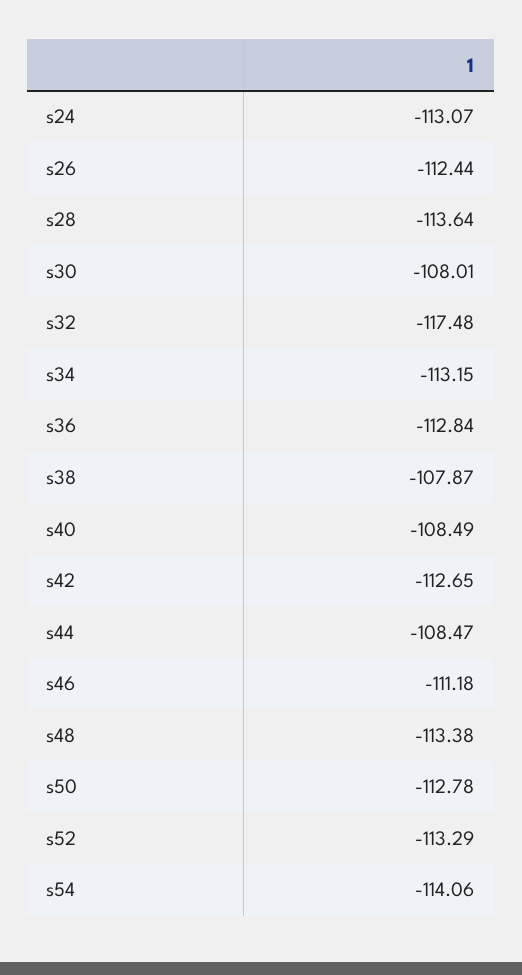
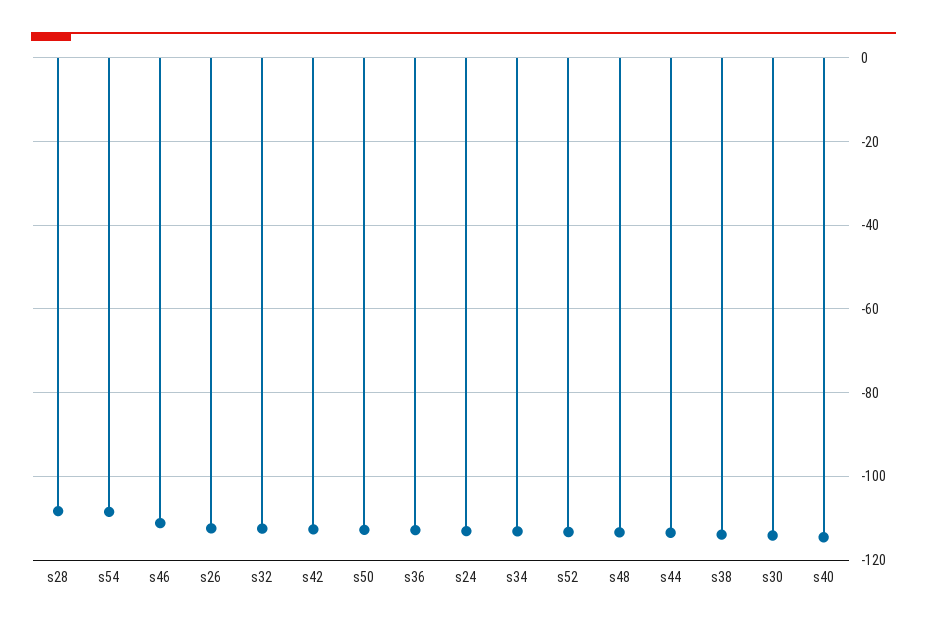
s28: -113.64 -> -108
s30: -108.01 -> -114
s32: -117.48 -> -112
s38: -107.87 -> -114
s40: -108.49 -> -114
s44: -108.47 -> -114
s54: -114.06 -> -108

